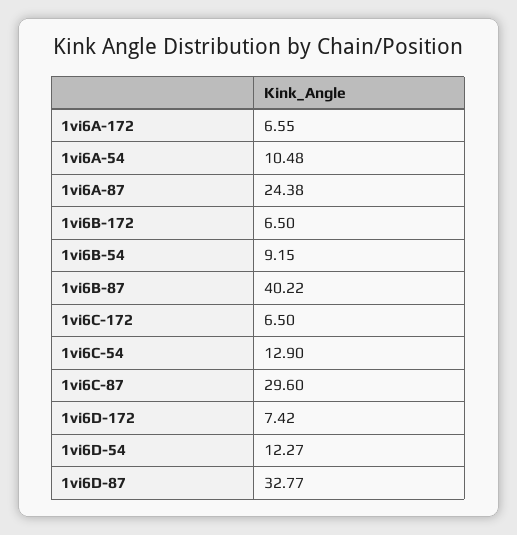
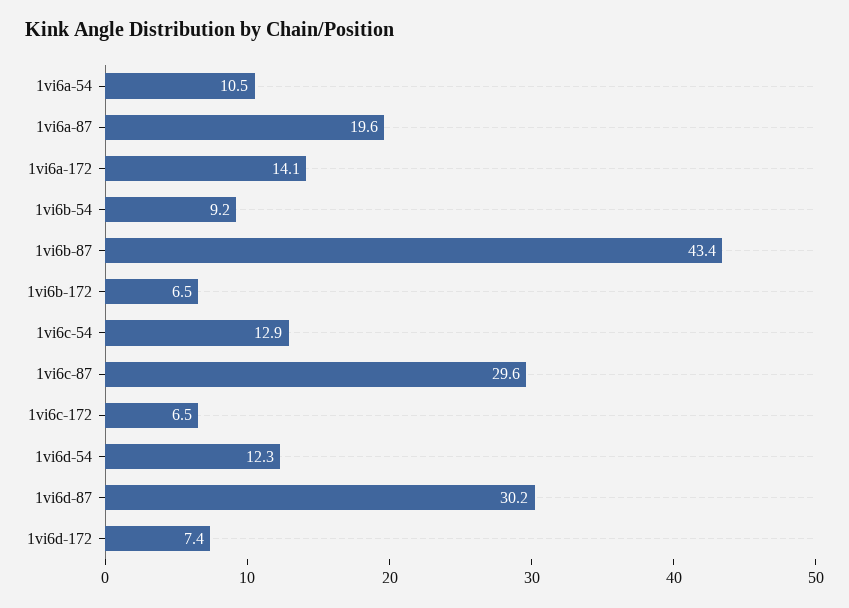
1vi6A-172: 6.55 -> 14.1
1vi6A-87: 24.38 -> 19.6
1vi6B-87: 40.22 -> 43.4
1vi6D-87: 32.77 -> 30.2

